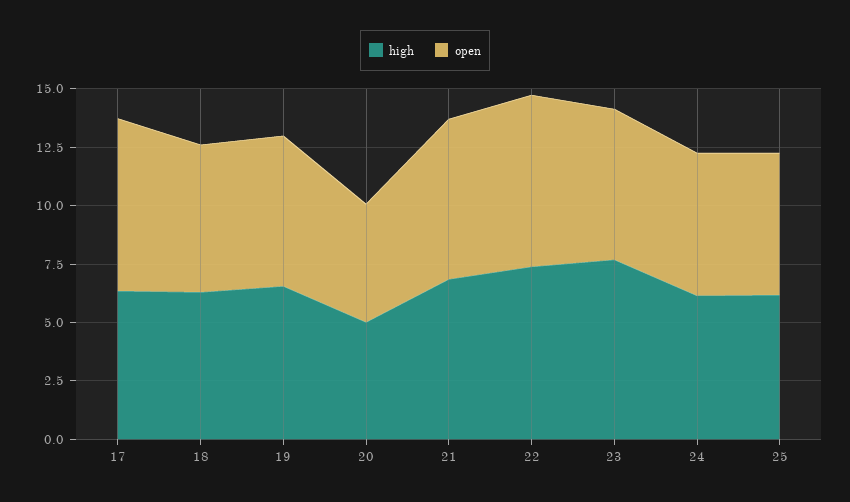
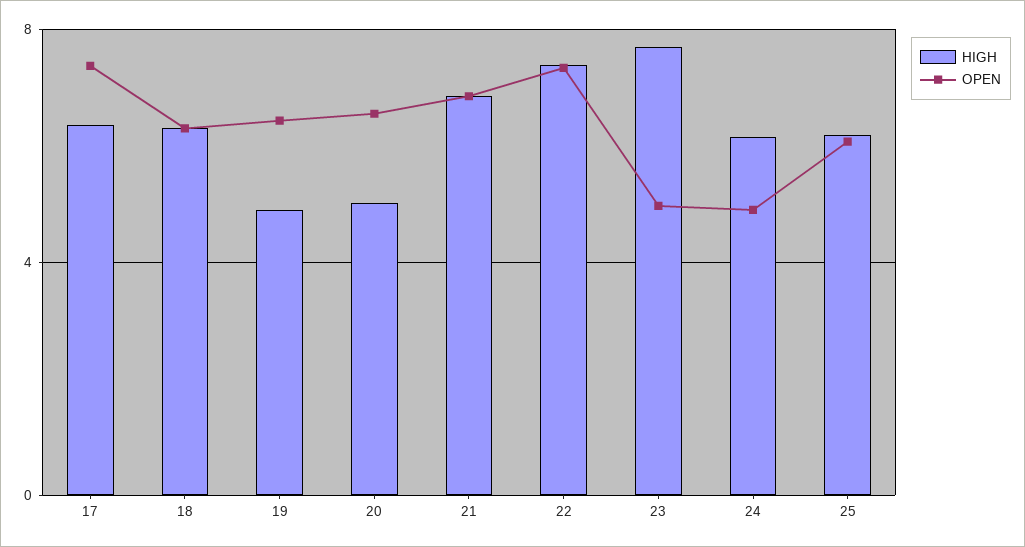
high, 19: 6.5 -> 5
open, 20: 5 -> 6.5
open, 23: 6.5 -> 5
open, 24: 6 -> 5

